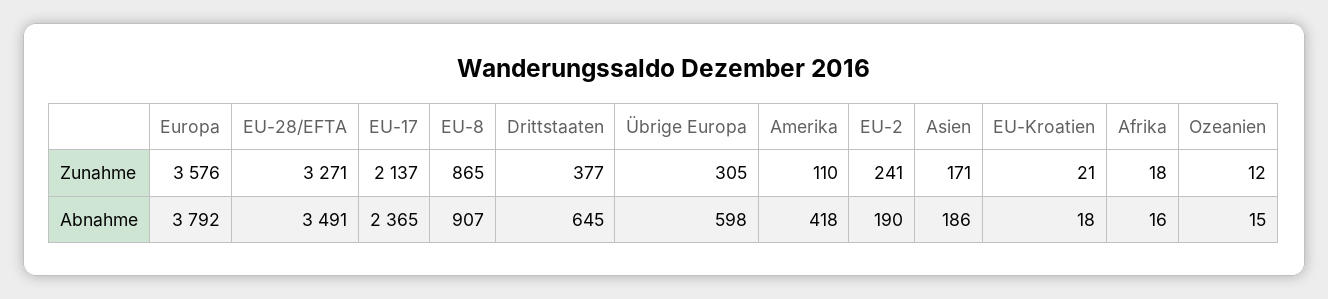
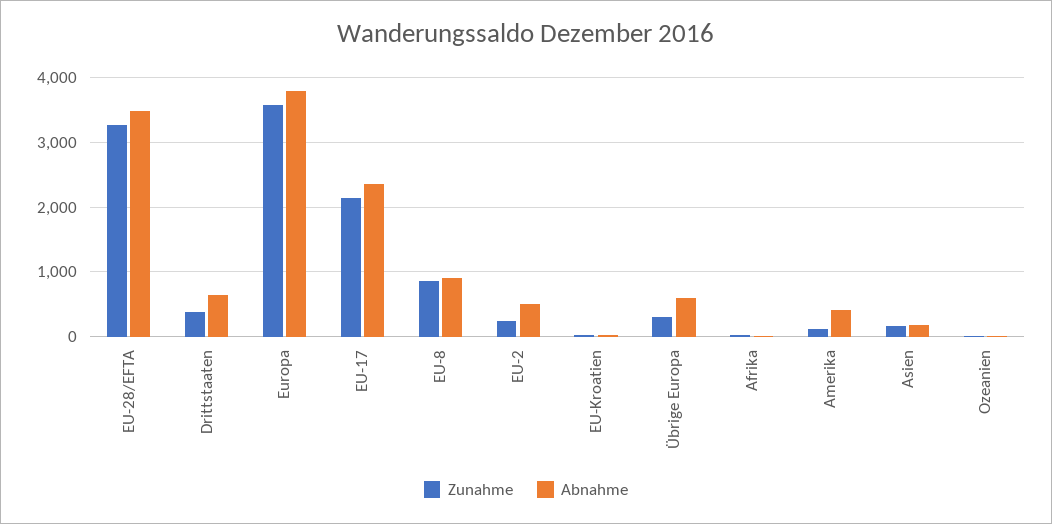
Abnahme, EU-2: 190 -> 500

